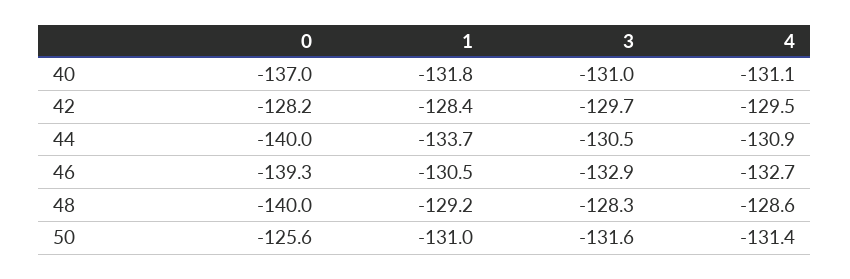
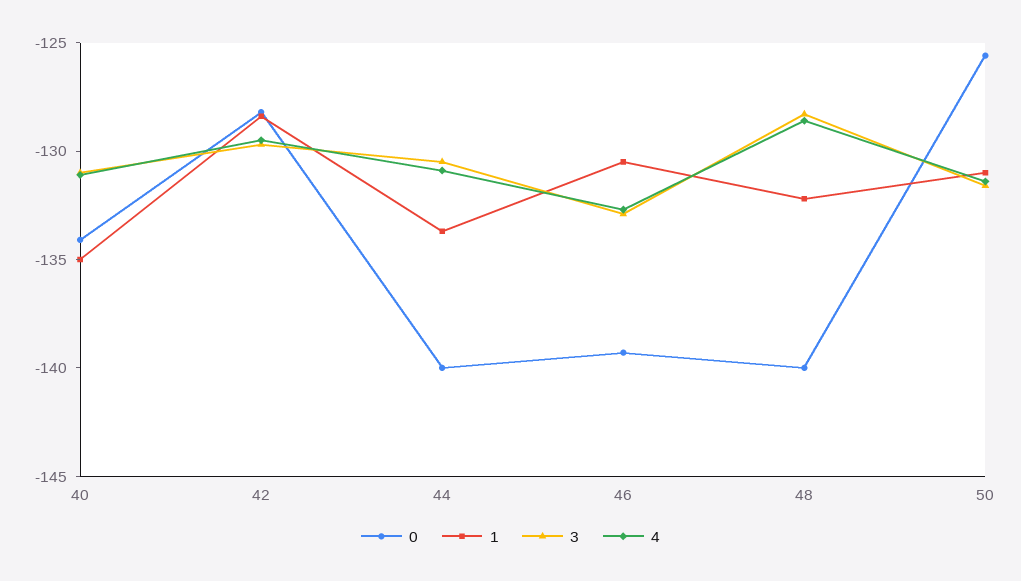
0, 40: -137 -> -134
1, 40: -131.8 -> -135
1, 48: -129.2 -> -132

